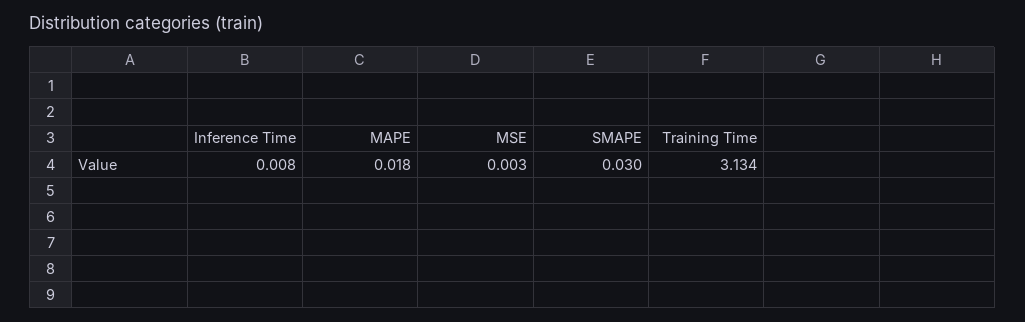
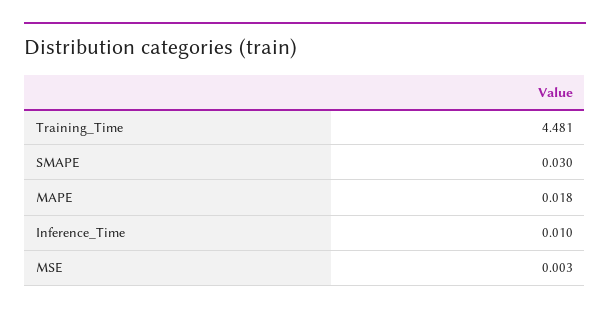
Inference Time: 0.008 -> 0.01
Training Time: 3.134 -> 4.481

